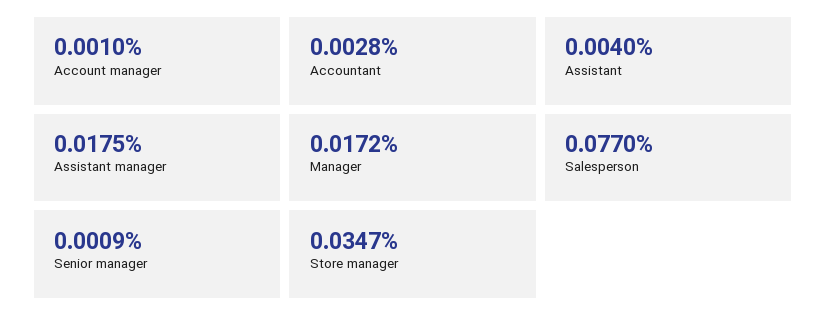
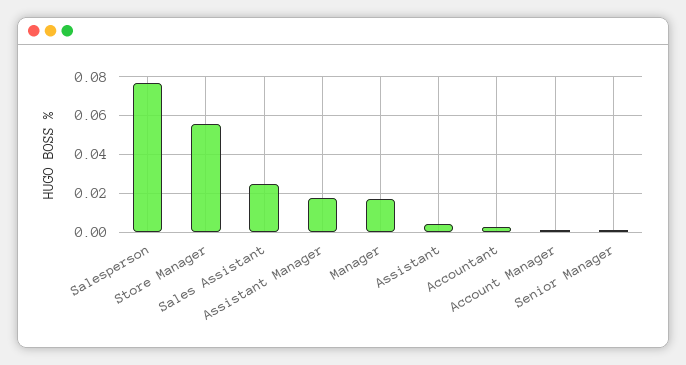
Store manager: 0.0347 -> 0.055
Sales Assistant: none -> 0.025

